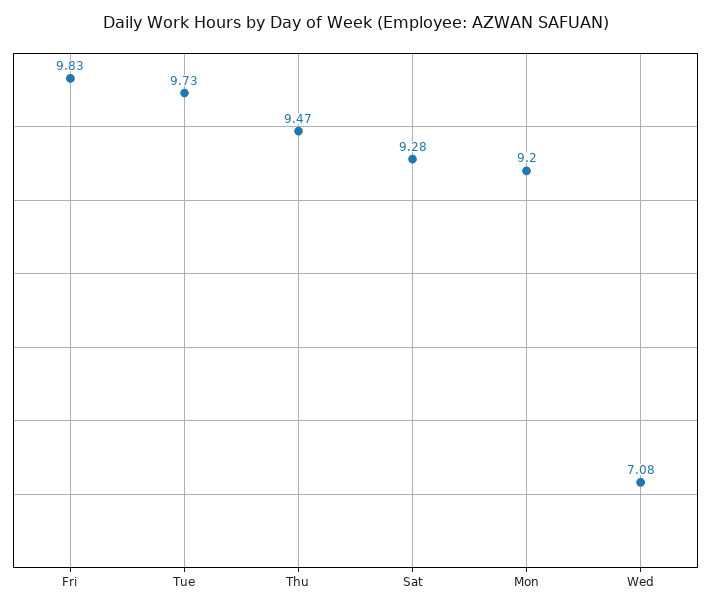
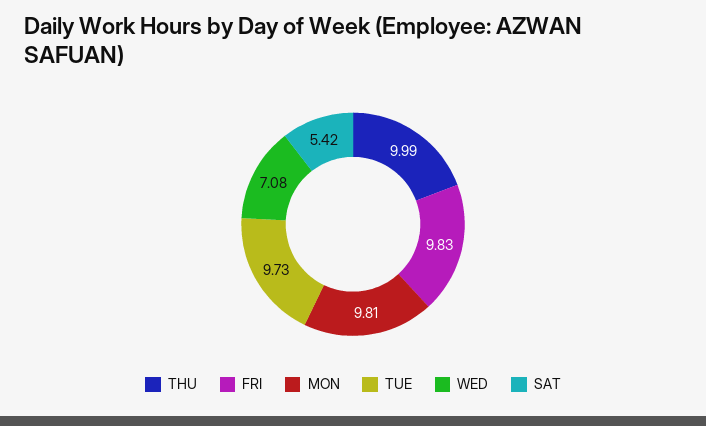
Thu: 9.47 -> 9.99
Sat: 9.28 -> 5.42
Mon: 9.2 -> 9.81

